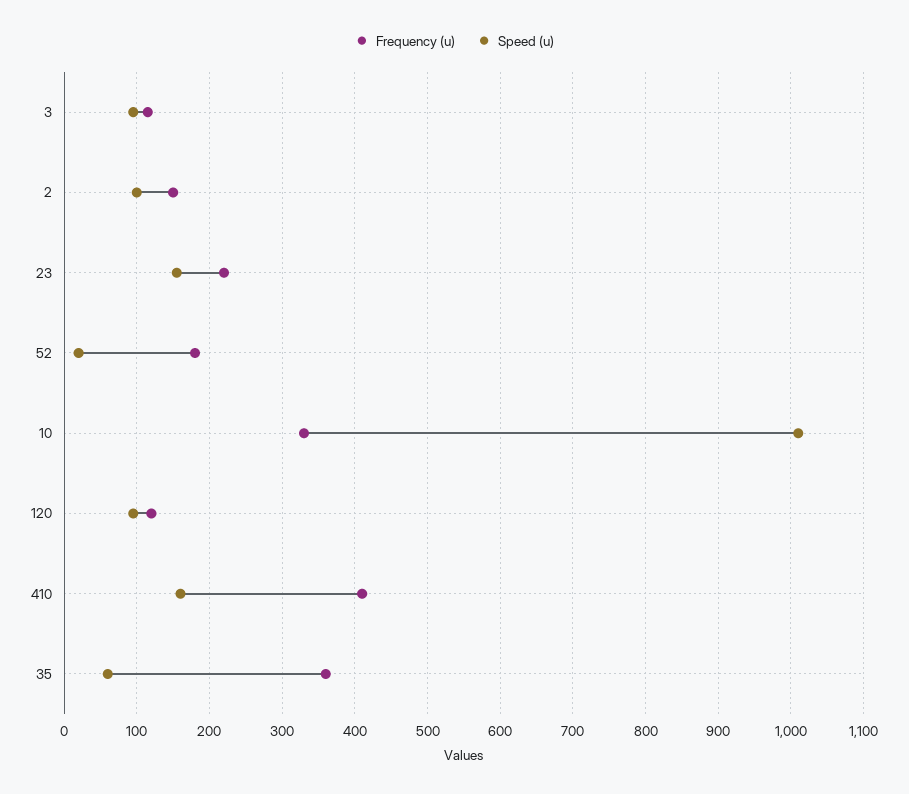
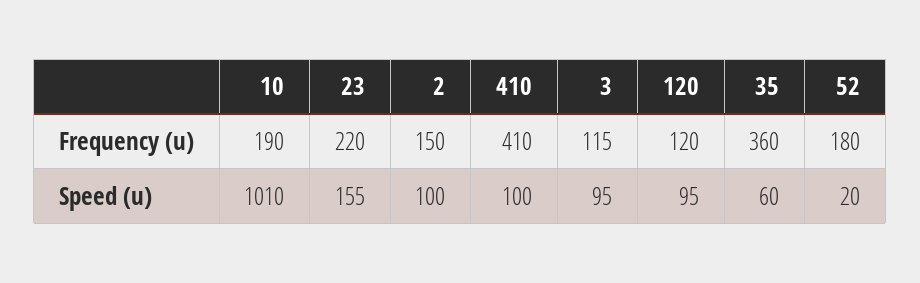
Frequency (u), 10: 330 -> 190
Speed (u), 410: 160 -> 100

